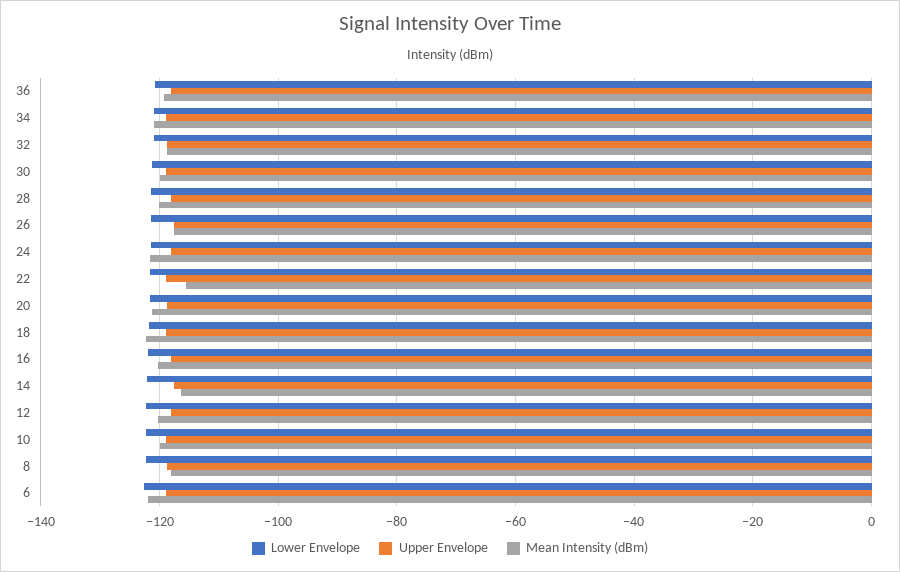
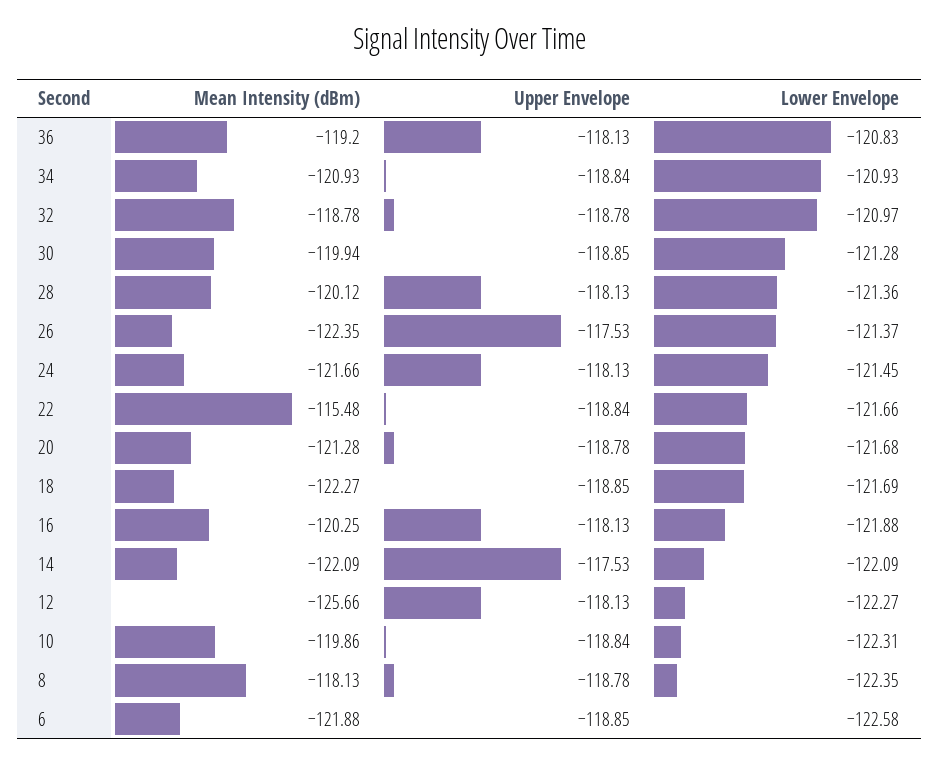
Mean Intensity (dBm), 26: -118 -> -122.35
Mean Intensity (dBm), 14: -116 -> -122.09
Mean Intensity (dBm), 12: -120 -> -125.66

